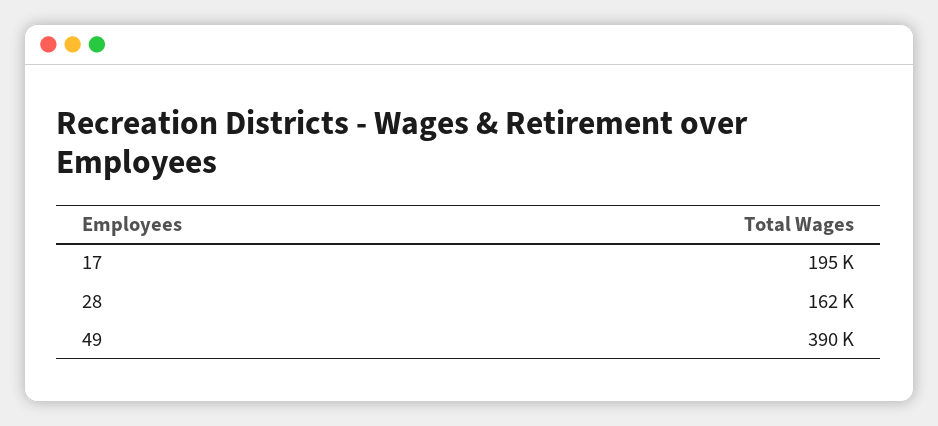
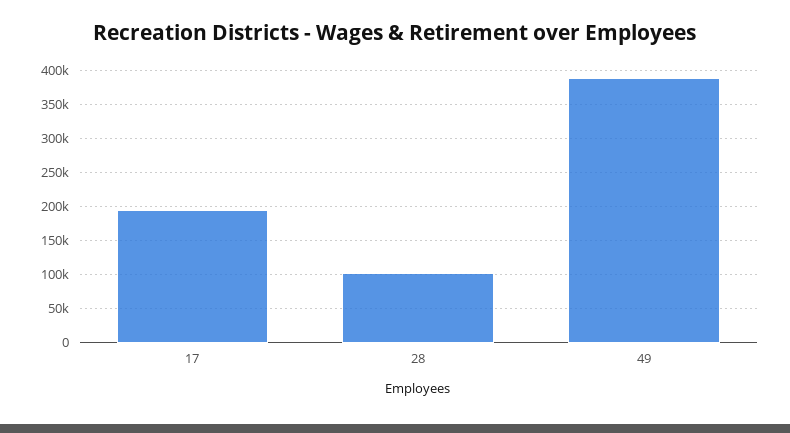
28: 162000 -> 100000

